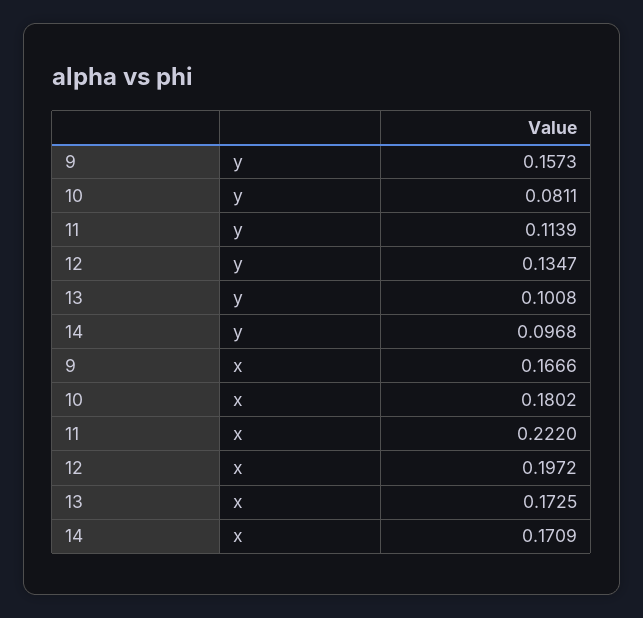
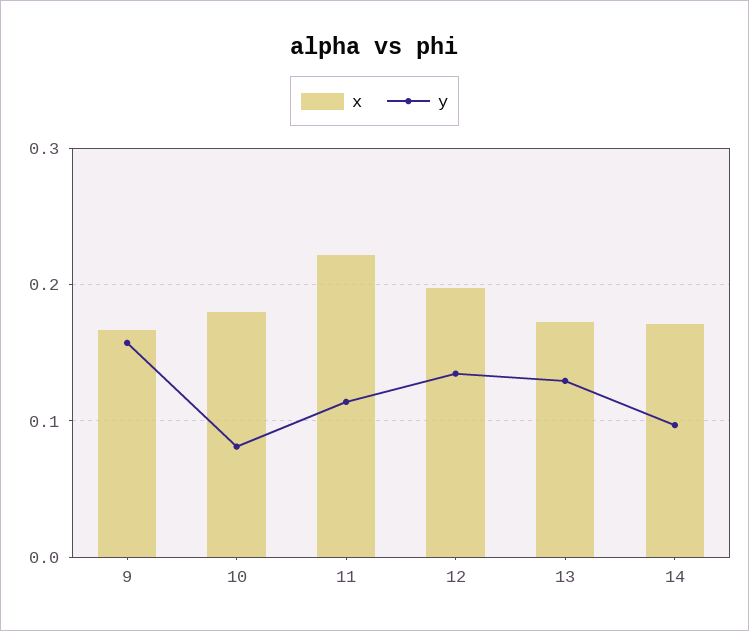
y, 13: 0.1008 -> 0.13

